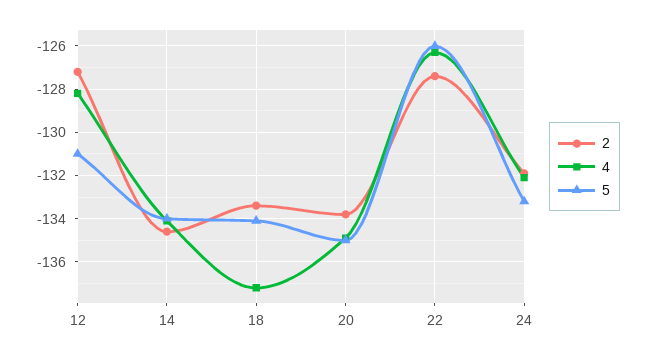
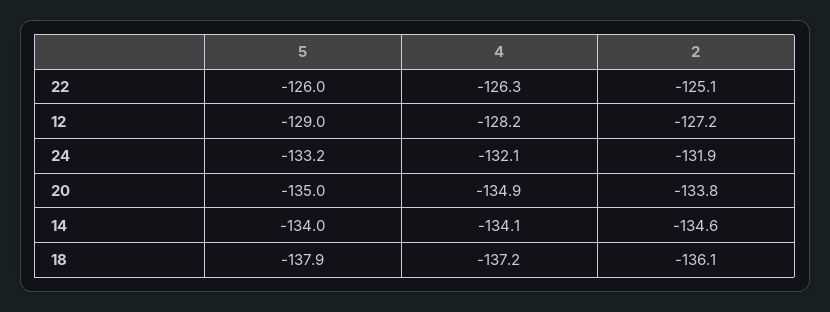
5, 12: -131 -> -129
2, 18: -133.5 -> -136.1
5, 18: -134 -> -137.9
2, 22: -127.5 -> -125.1

